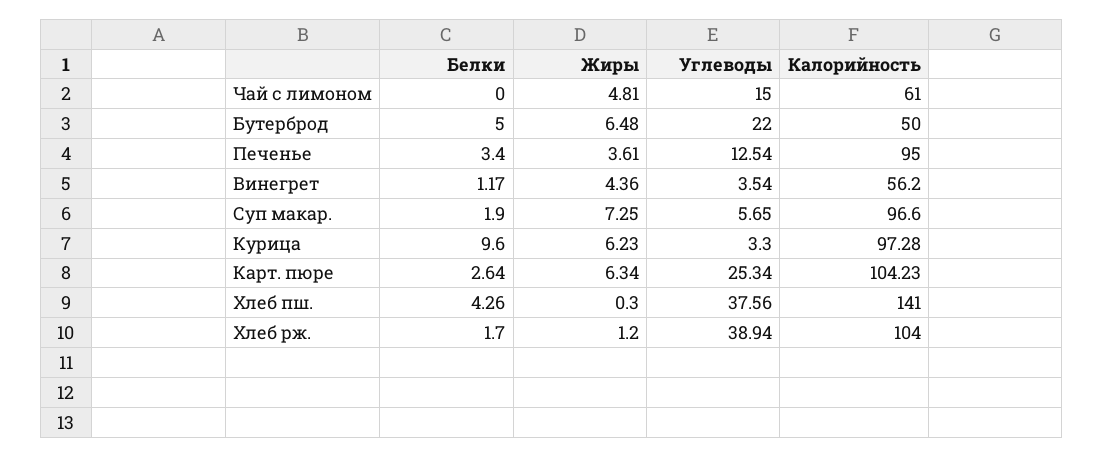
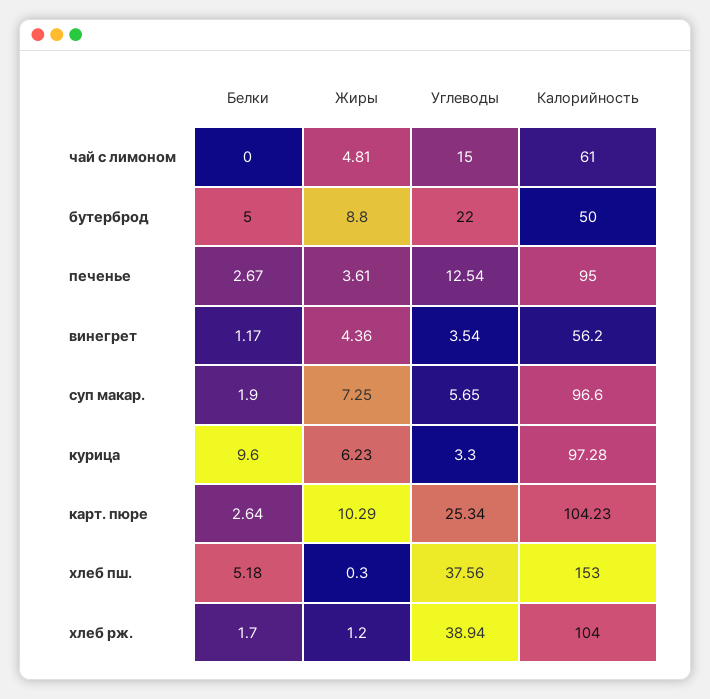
Жиры, Бутерброд: 6.48 -> 8.8
Белки, Печенье: 3.4 -> 2.67
Жиры, Карт. пюре: 6.34 -> 10.29
Белки, Хлеб пш.: 4.26 -> 5.18
Калорийность, Хлеб пш.: 141 -> 153

